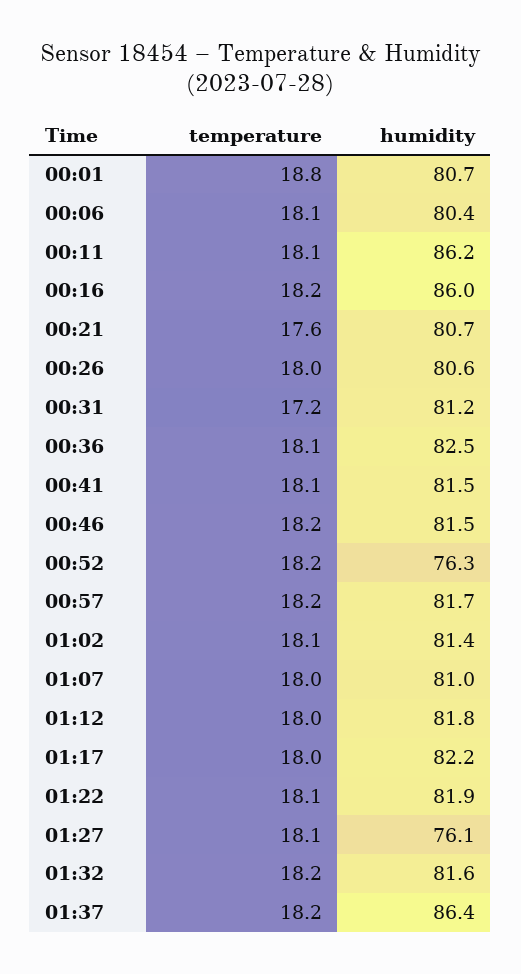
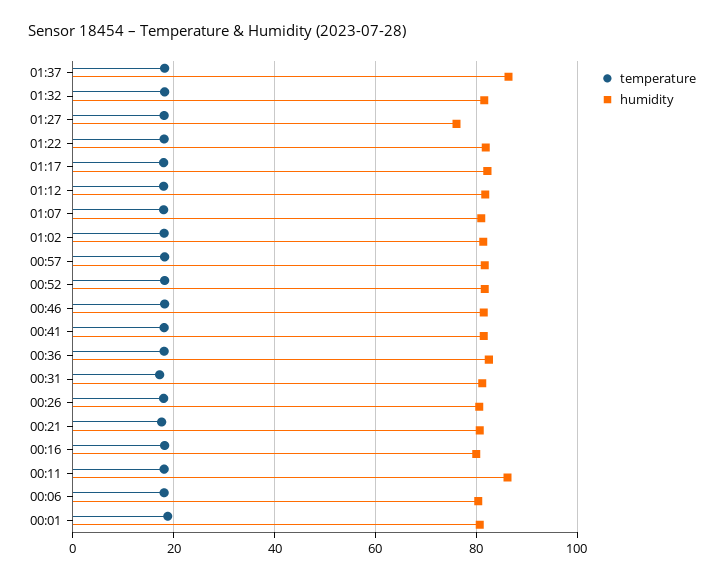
humidity, 00:16: 86 -> 80
humidity, 00:52: 76.3 -> 82

